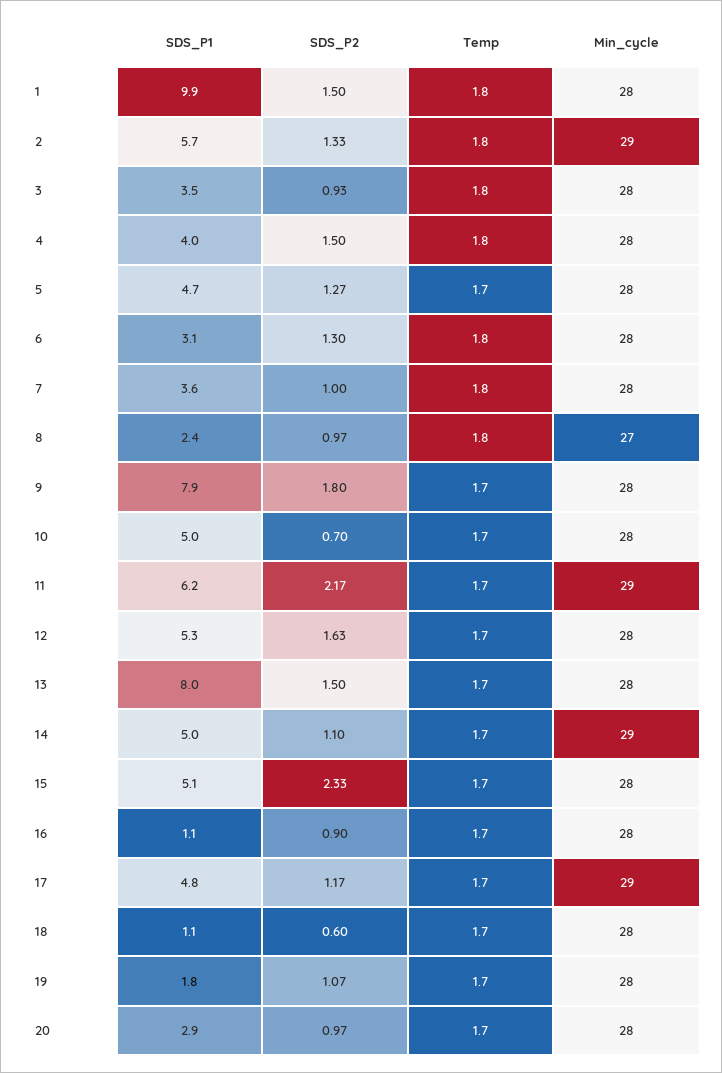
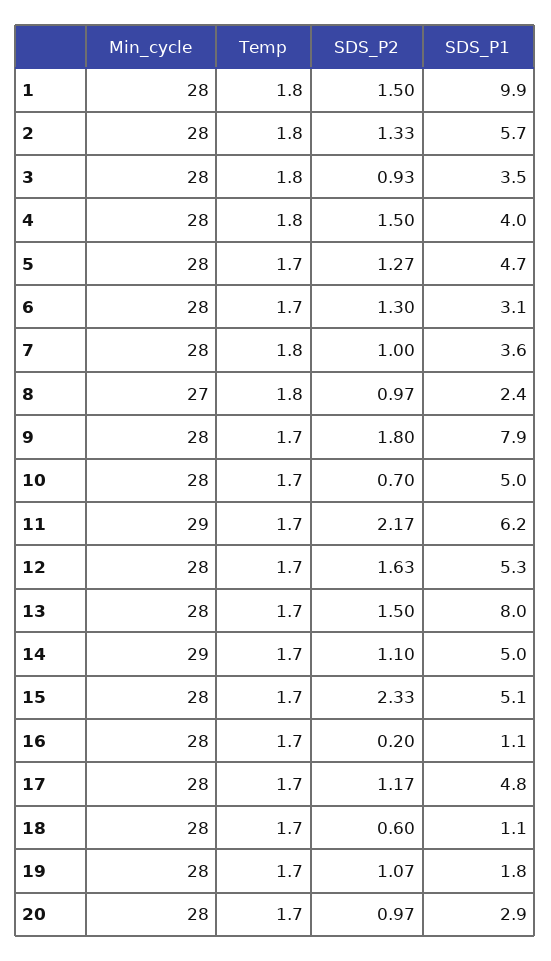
Min_cycle, 2: 29 -> 28
Temp, 6: 1.8 -> 1.7
SDS_P2, 16: 0.9 -> 0.2
Min_cycle, 17: 29 -> 28

